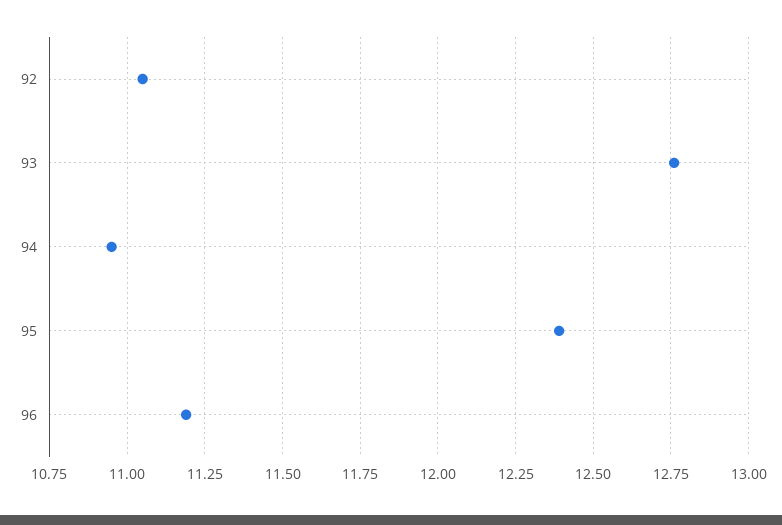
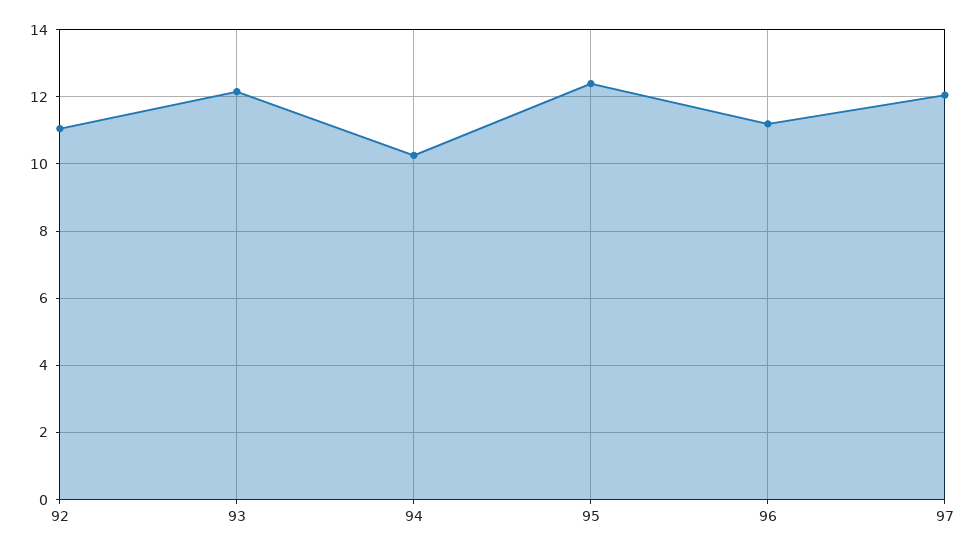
93: 12.75 -> 12.2
94: 10.95 -> 10.2
97: none -> 12

